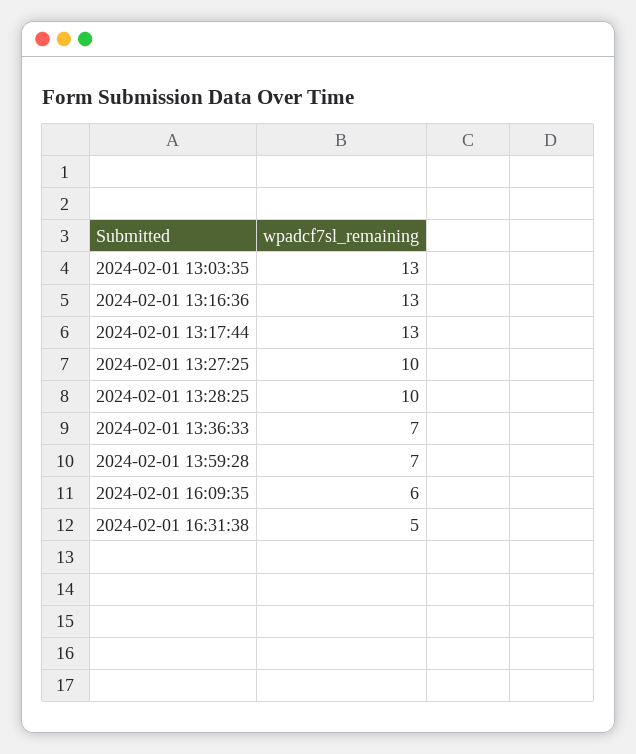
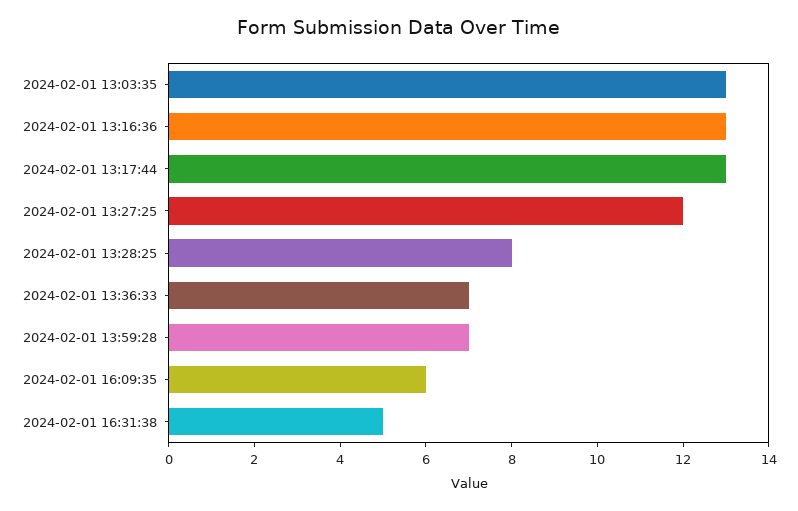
2024-02-01 13:27:25: 10 -> 12
2024-02-01 13:28:25: 10 -> 8

